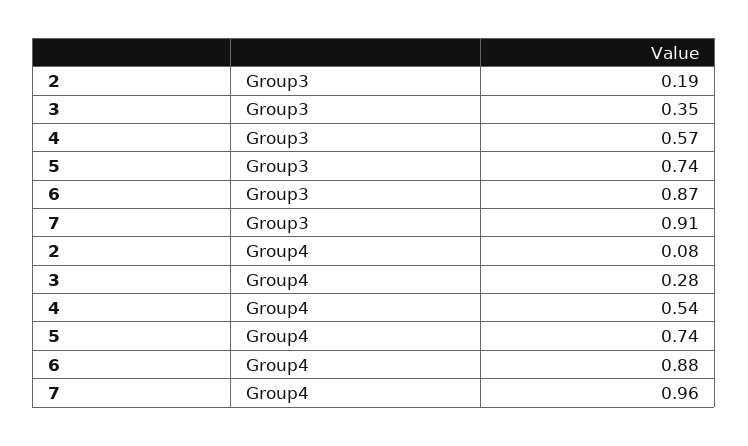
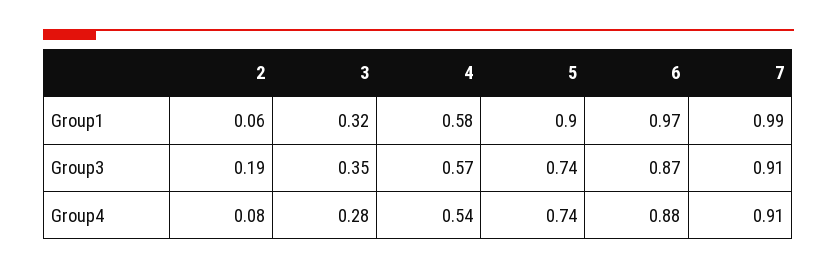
7, Group4: 0.96 -> 0.91
2, Group1: none -> 0.06
3, Group1: none -> 0.32
4, Group1: none -> 0.58
5, Group1: none -> 0.9
6, Group1: none -> 0.97
7, Group1: none -> 0.99

